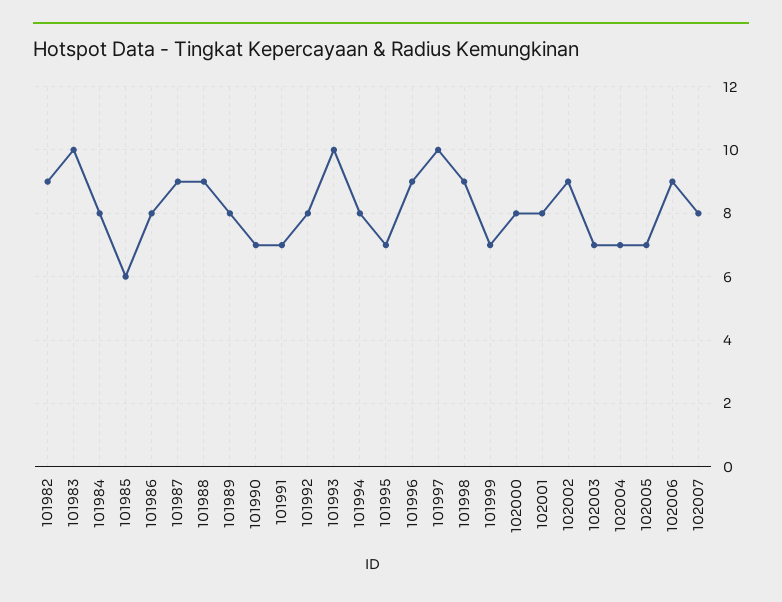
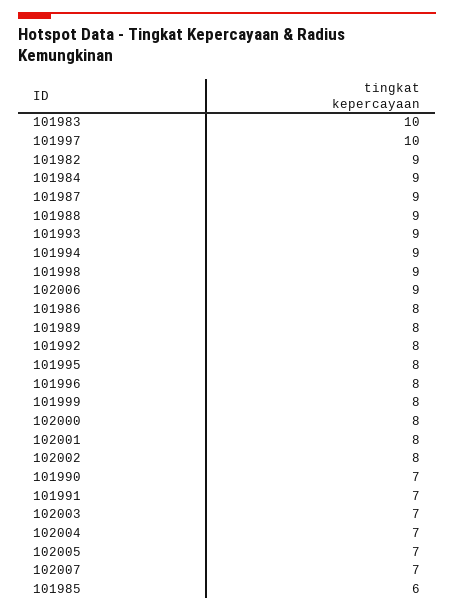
101984: 8 -> 9
101993: 10 -> 9
101994: 8 -> 9
101995: 7 -> 8
101996: 9 -> 8
101999: 7 -> 8
102002: 9 -> 8
102007: 8 -> 7

